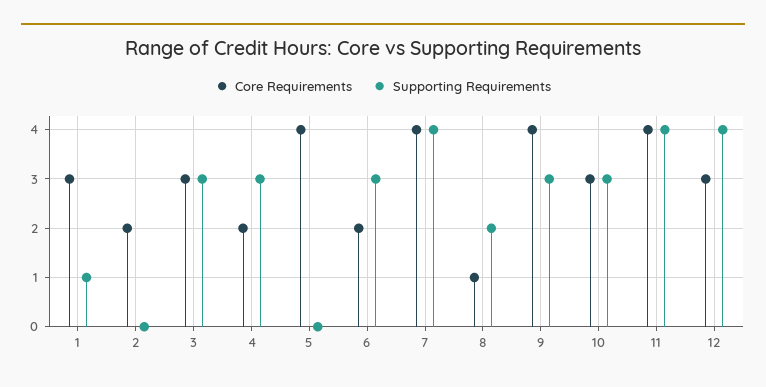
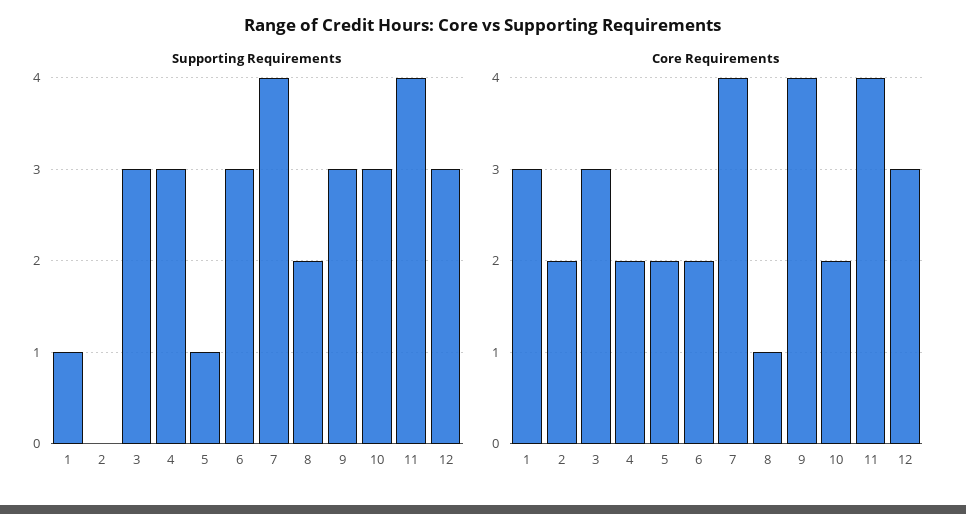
Core Requirements, 5: 4 -> 2
Supporting Requirements, 5: 0 -> 1
Core Requirements, 10: 3 -> 2
Supporting Requirements, 12: 4 -> 3

